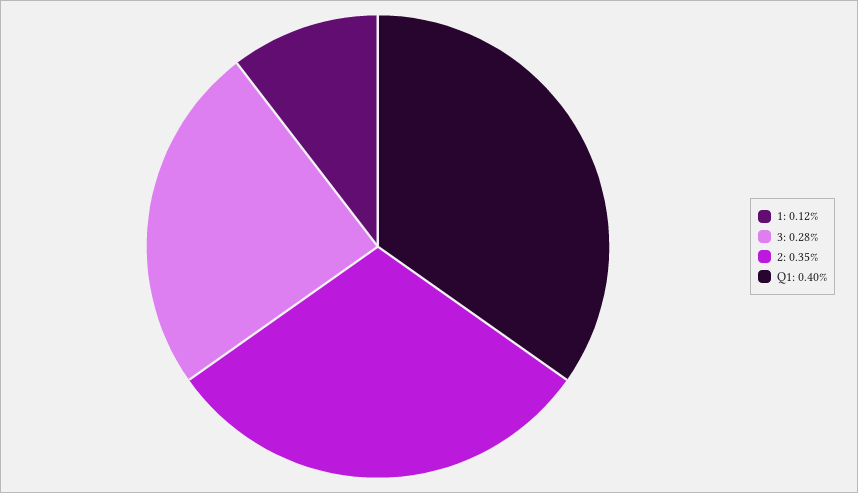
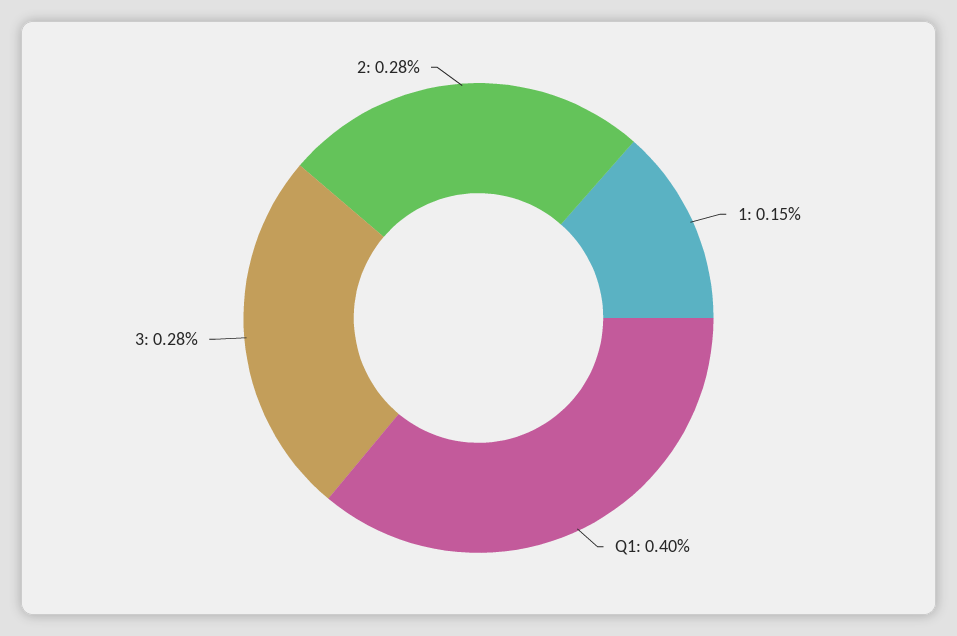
1: 0.12 -> 0.15
2: 0.35 -> 0.28

